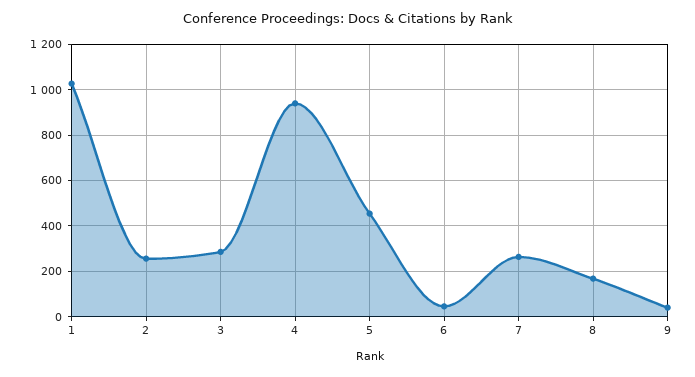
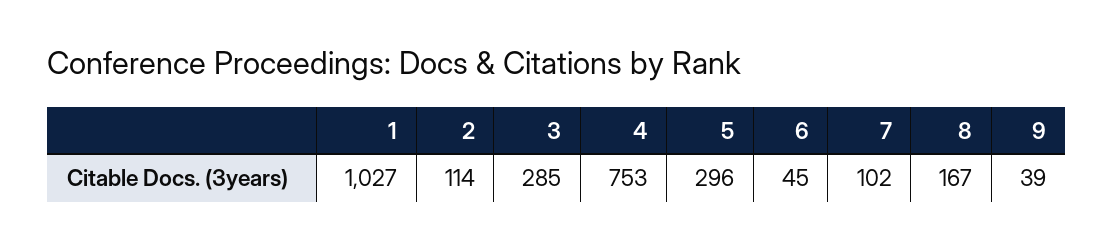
2: 250 -> 114
4: 950 -> 753
5: 450 -> 296
7: 250 -> 102

